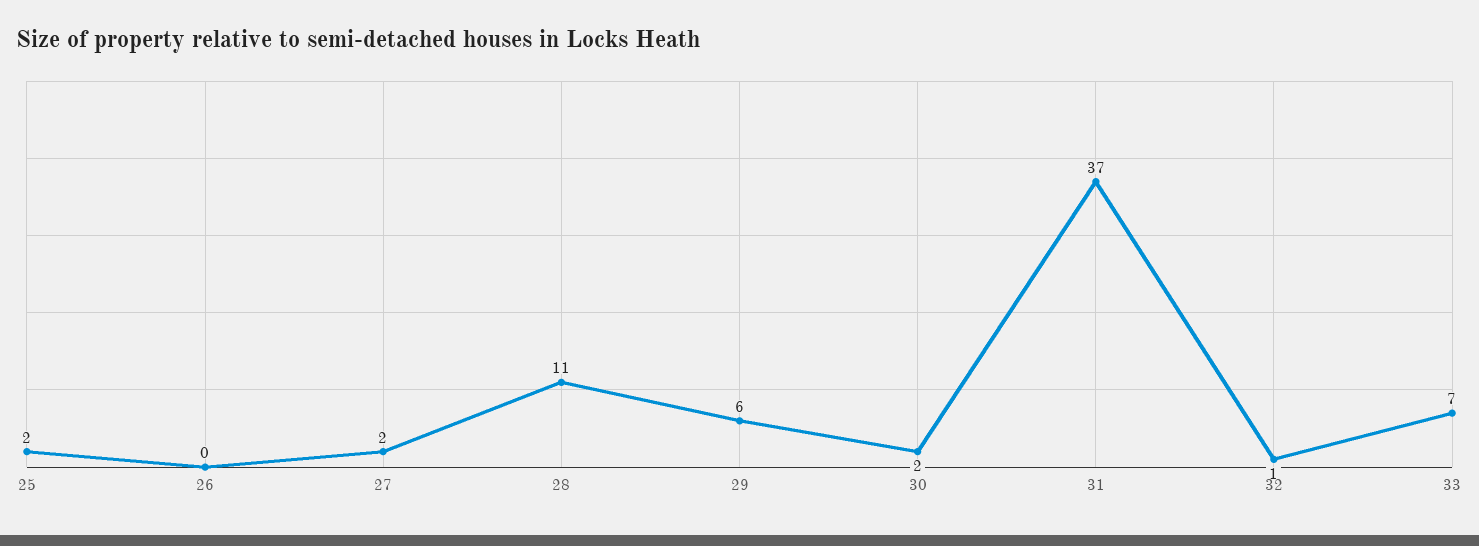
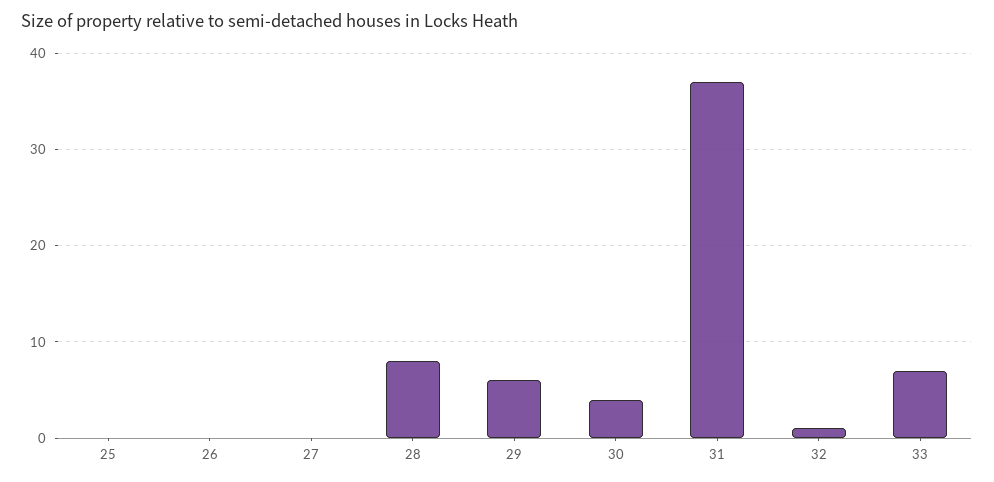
25: 2 -> 0
27: 2 -> 0
28: 11 -> 8
30: 2 -> 4

